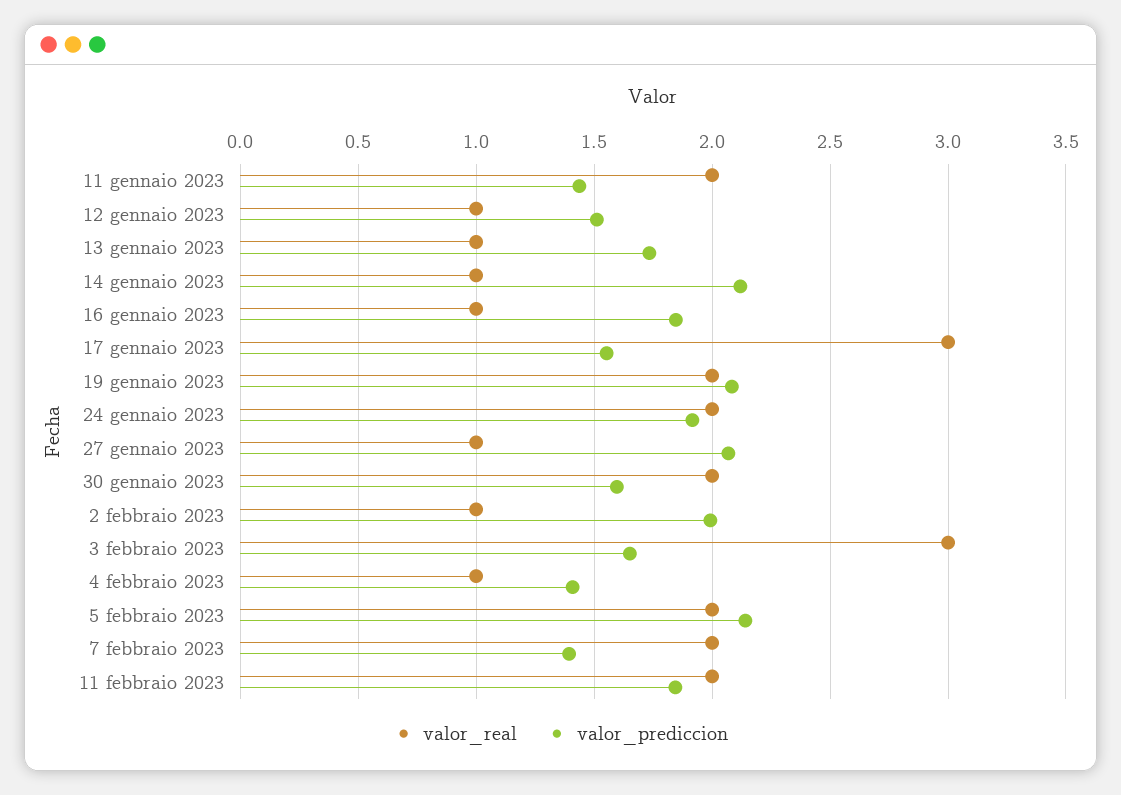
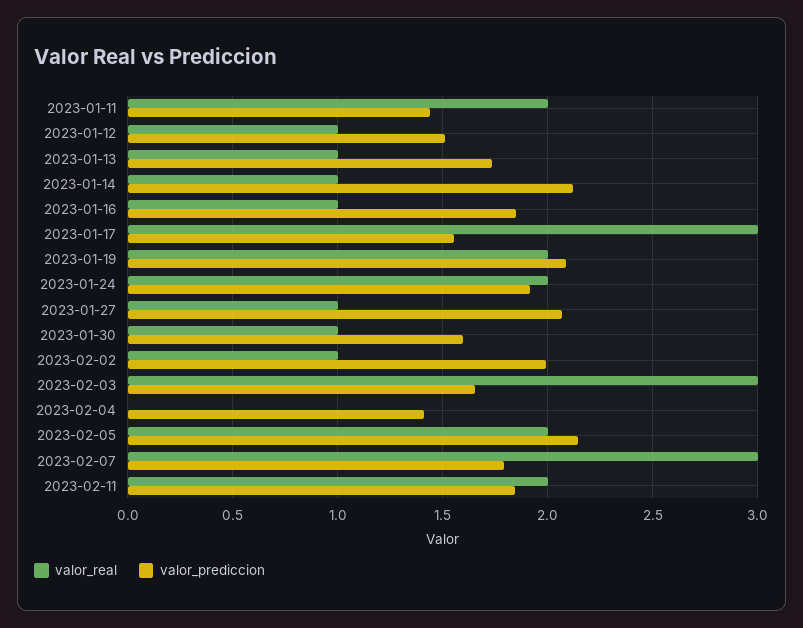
valor_real, 30 gennaio 2023: 2 -> 1
valor_real, 4 febbraio 2023: 1 -> 0
valor_real, 7 febbraio 2023: 2 -> 3
valor_prediccion, 7 febbraio 2023: 1.4 -> 1.8

